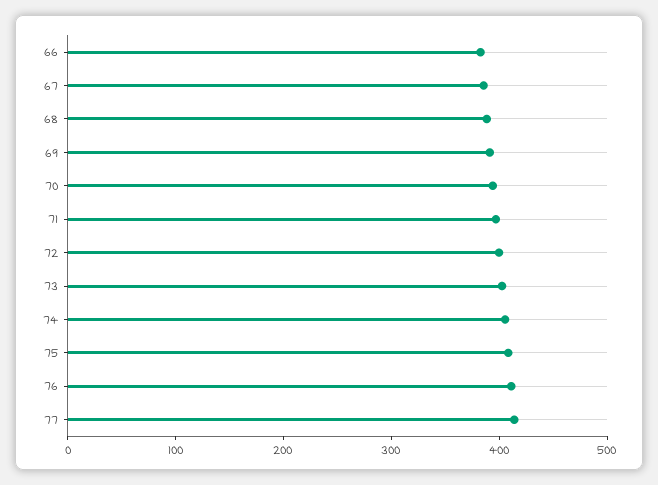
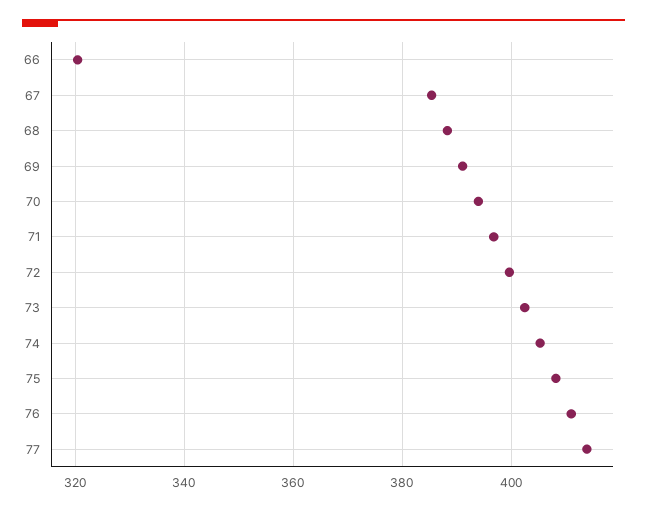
66: 380 -> 320

